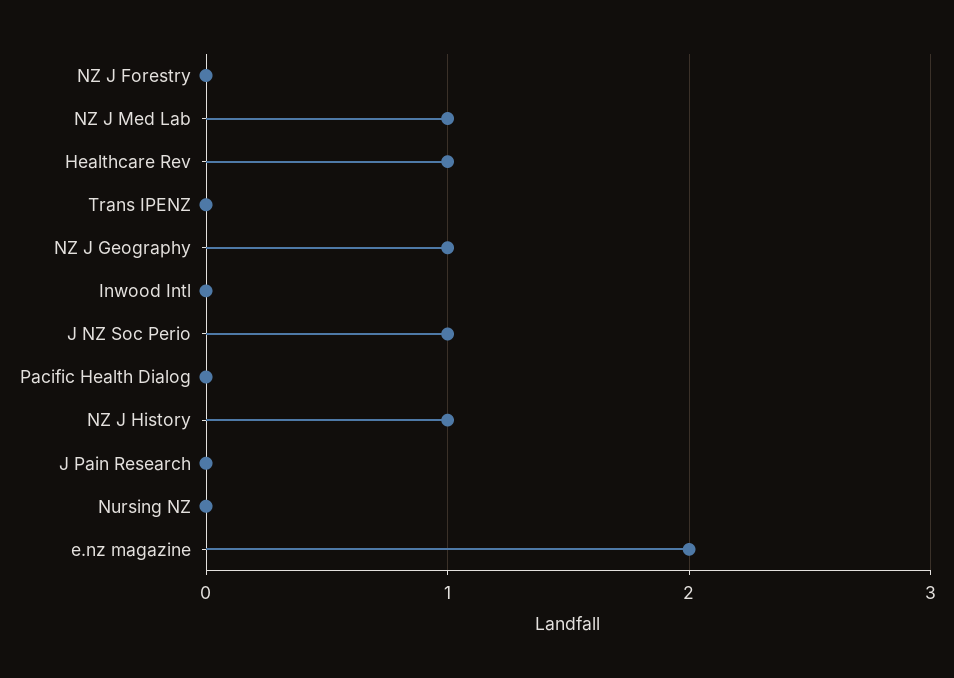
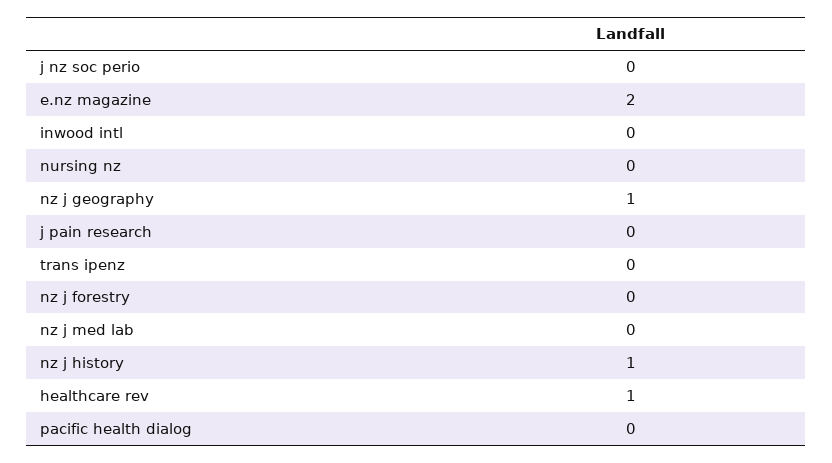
NZ J Med Lab: 1 -> 0
J NZ Soc Perio: 1 -> 0

